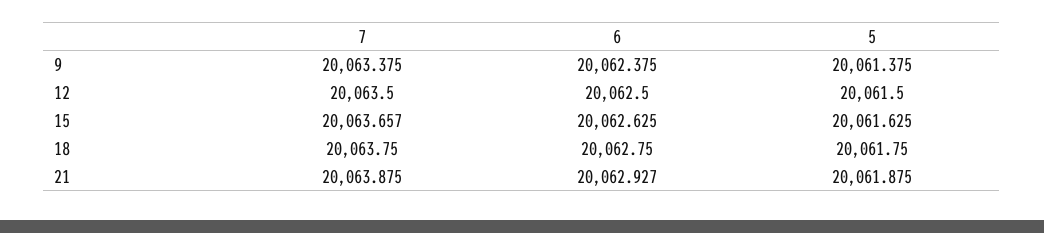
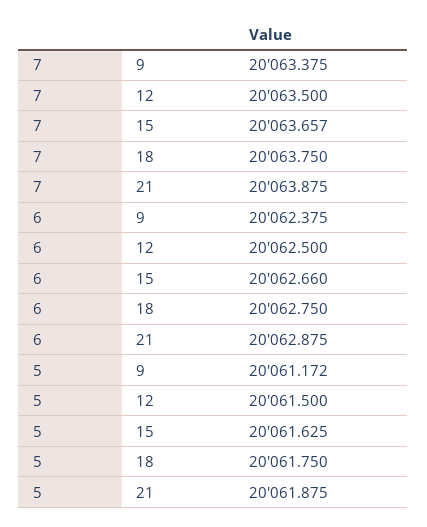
5, 9: 20061.375 -> 20061.172
6, 15: 20062.625 -> 20062.66
6, 21: 20062.927 -> 20062.875

